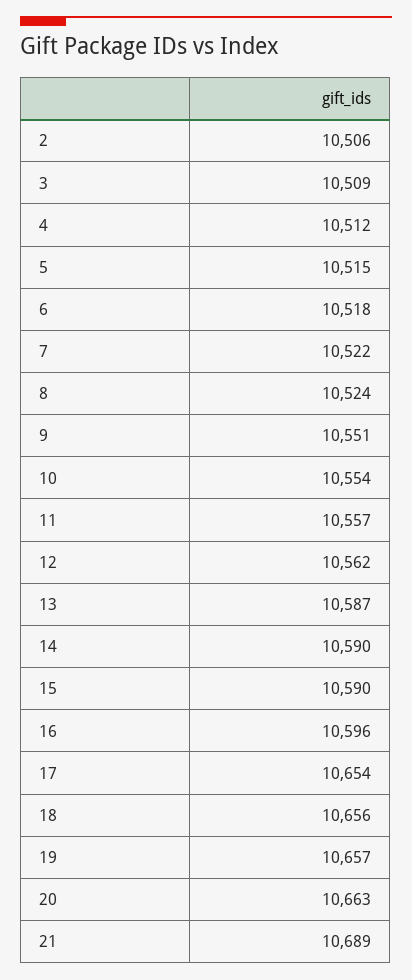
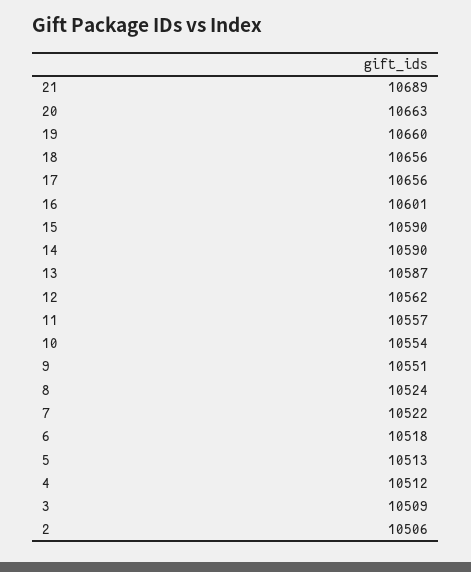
5: 10515 -> 10513
16: 10596 -> 10601
17: 10654 -> 10656
19: 10657 -> 10660

